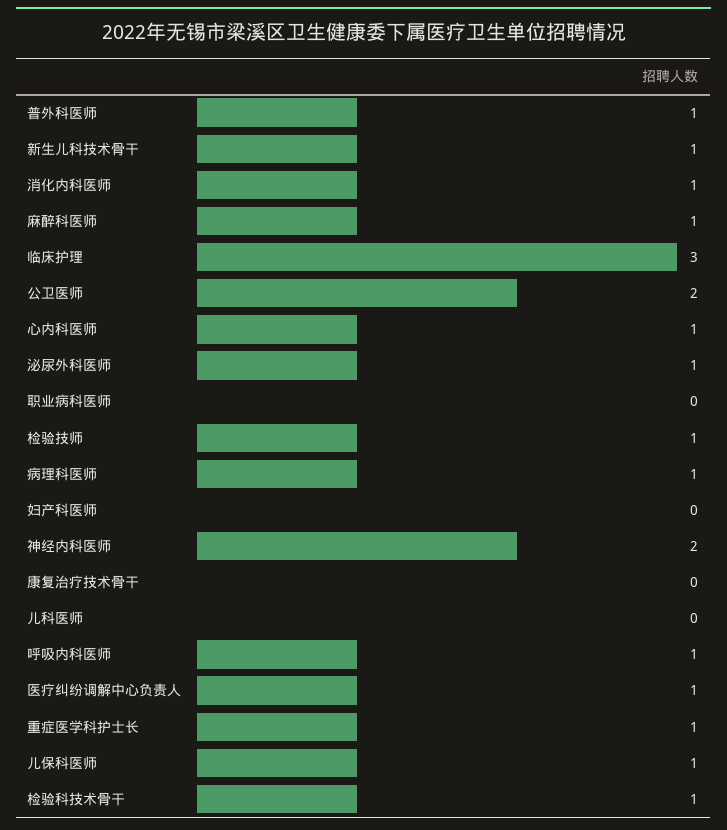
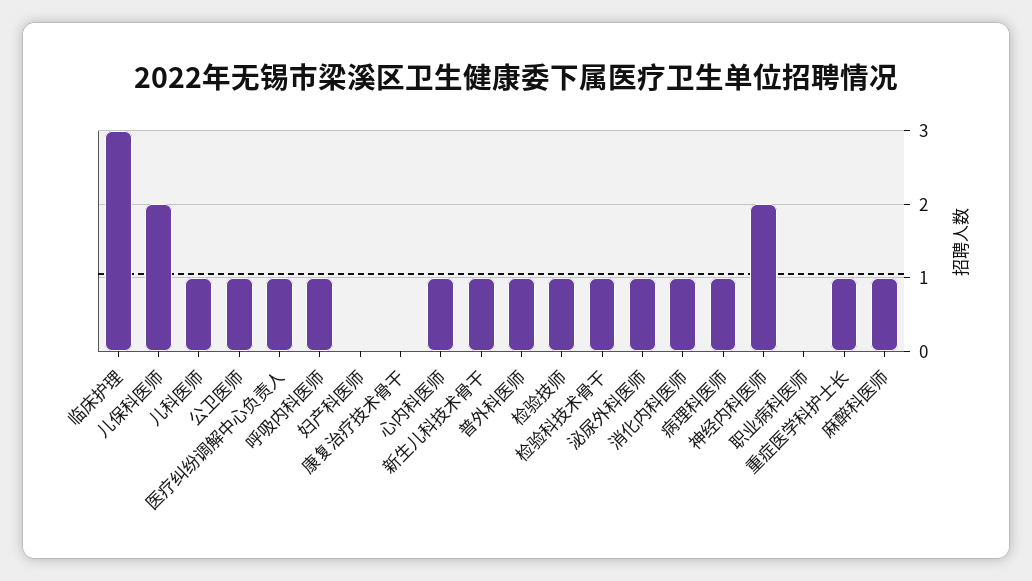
公卫医师: 2 -> 1
儿科医师: 0 -> 1
儿保科医师: 1 -> 2

